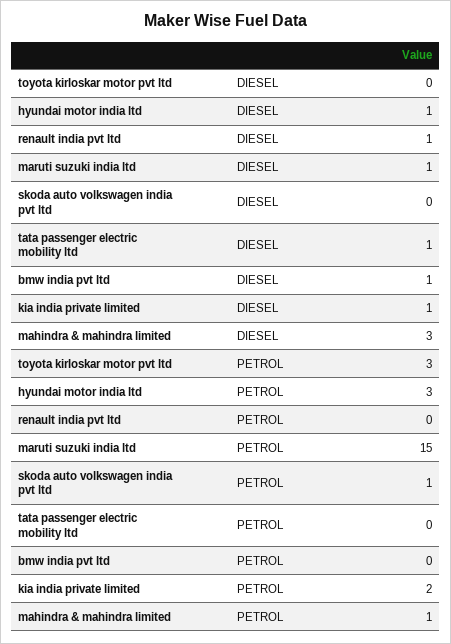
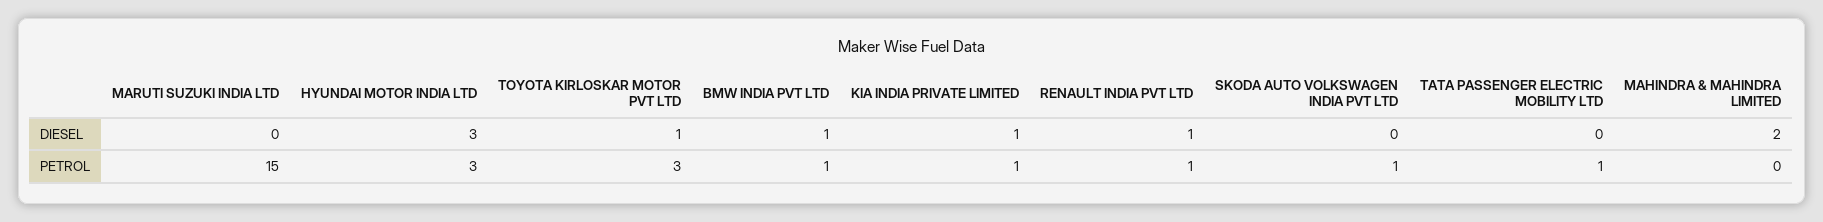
toyota kirloskar motor pvt ltd, DIESEL: 0 -> 1
hyundai motor india ltd, DIESEL: 1 -> 3
maruti suzuki india ltd, DIESEL: 1 -> 0
tata passenger electric mobility ltd, DIESEL: 1 -> 0
mahindra & mahindra limited, DIESEL: 3 -> 2
renault india pvt ltd, PETROL: 0 -> 1
tata passenger electric mobility ltd, PETROL: 0 -> 1
bmw india pvt ltd, PETROL: 0 -> 1
kia india private limited, PETROL: 2 -> 1
mahindra & mahindra limited, PETROL: 1 -> 0

